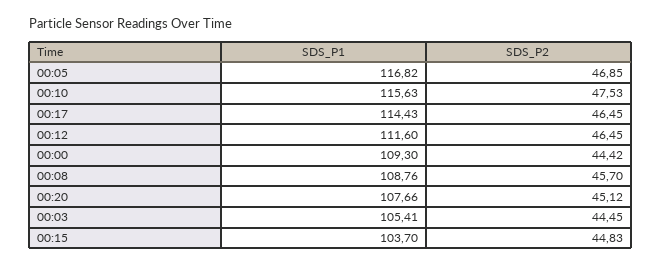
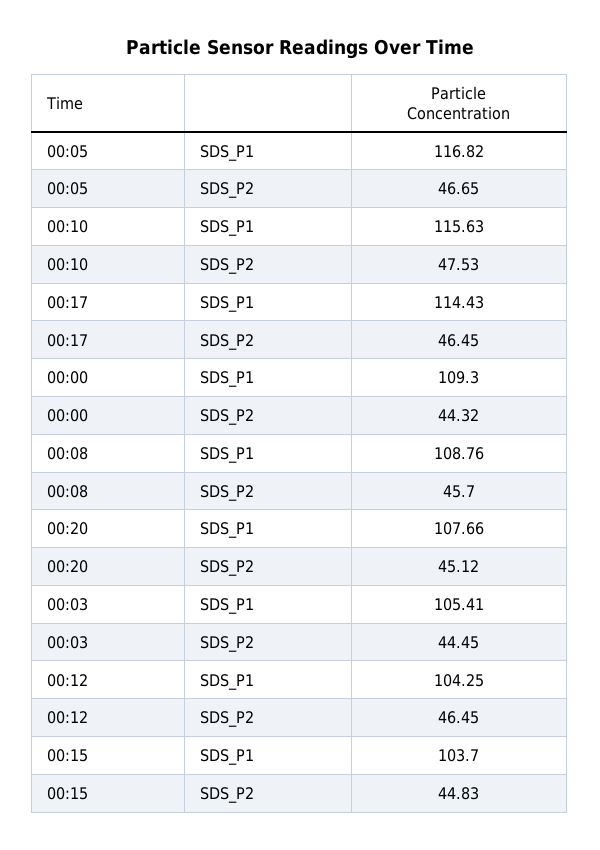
SDS_P2, 00:05: 46.85 -> 46.65
SDS_P1, 00:12: 111.6 -> 104.25
SDS_P2, 00:00: 44.42 -> 44.32

